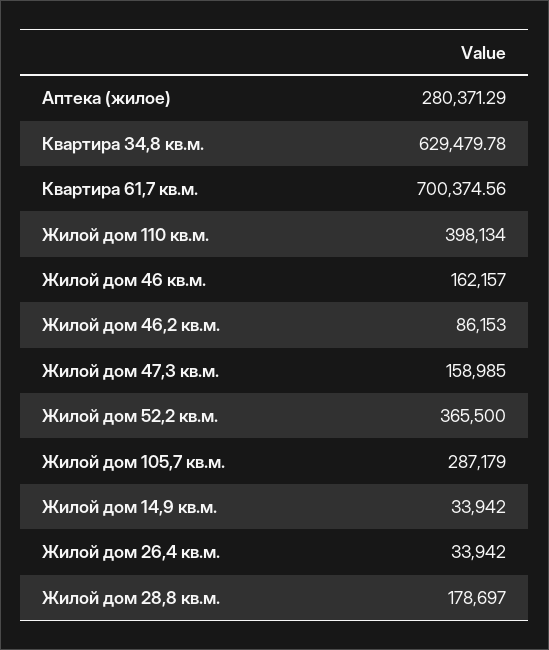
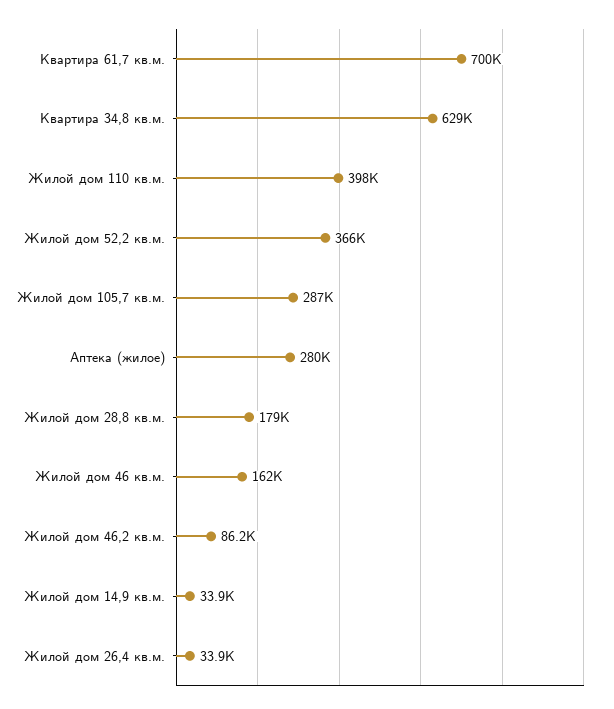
Жилой дом 47,3 кв.м.: 158985 -> none

